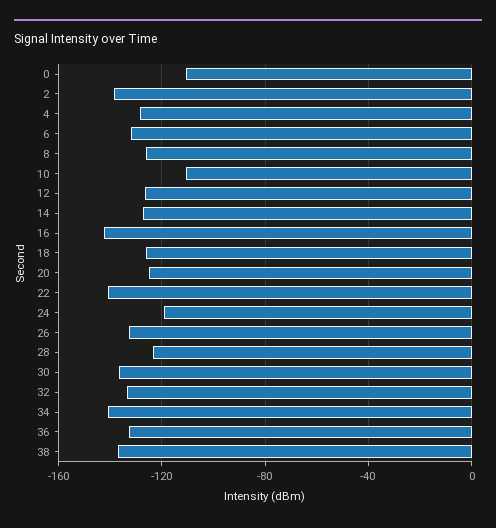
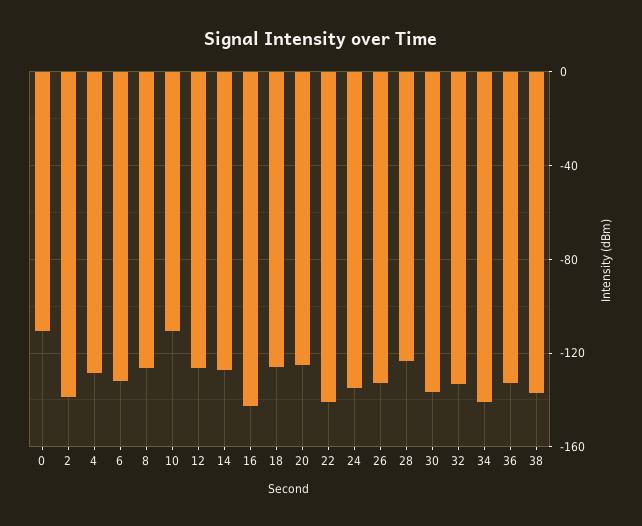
24: -120 -> -135

